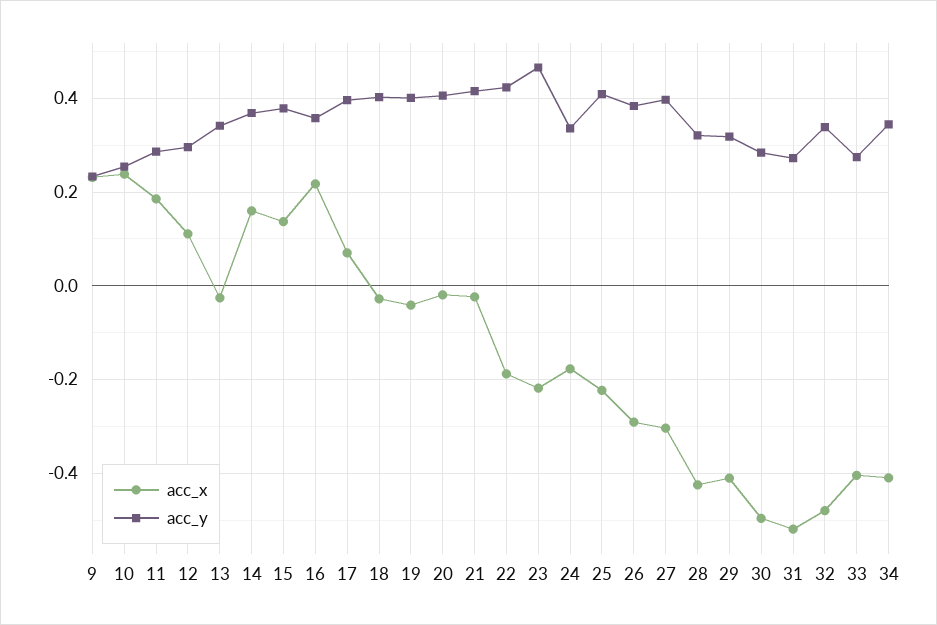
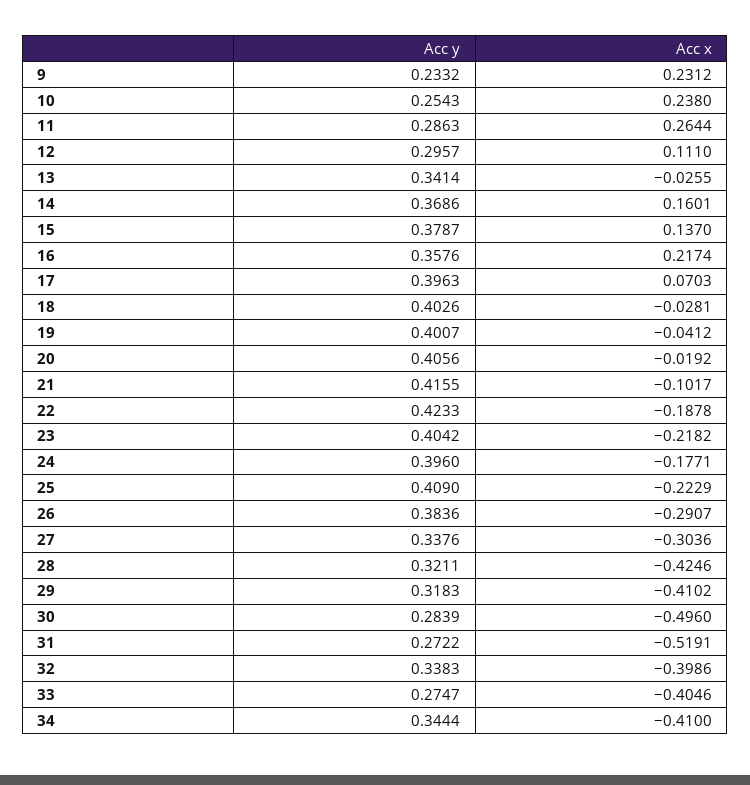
acc_x, 11: 0.18 -> 0.2644
acc_x, 21: -0.02 -> -0.1017
acc_y, 23: 0.46 -> 0.4042
acc_y, 24: 0.34 -> 0.396
acc_y, 27: 0.4 -> 0.3376
acc_x, 32: -0.48 -> -0.3986

